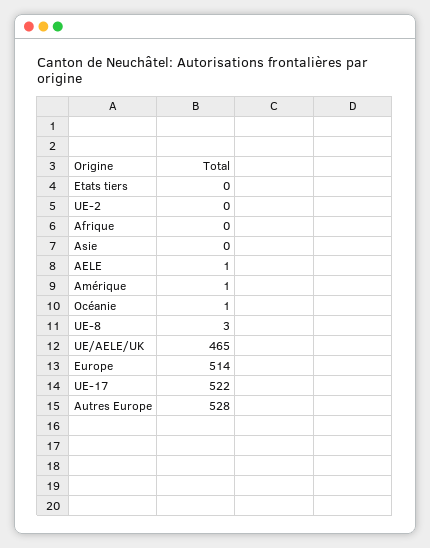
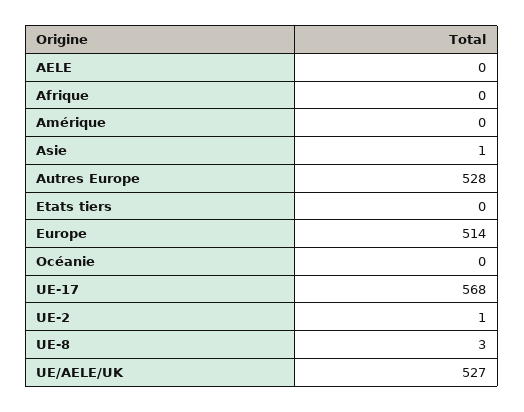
UE-2: 0 -> 1
Asie: 0 -> 1
AELE: 1 -> 0
Amérique: 1 -> 0
Océanie: 1 -> 0
UE/AELE/UK: 465 -> 527
UE-17: 522 -> 568

